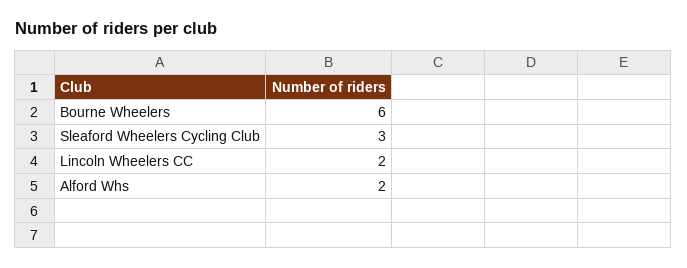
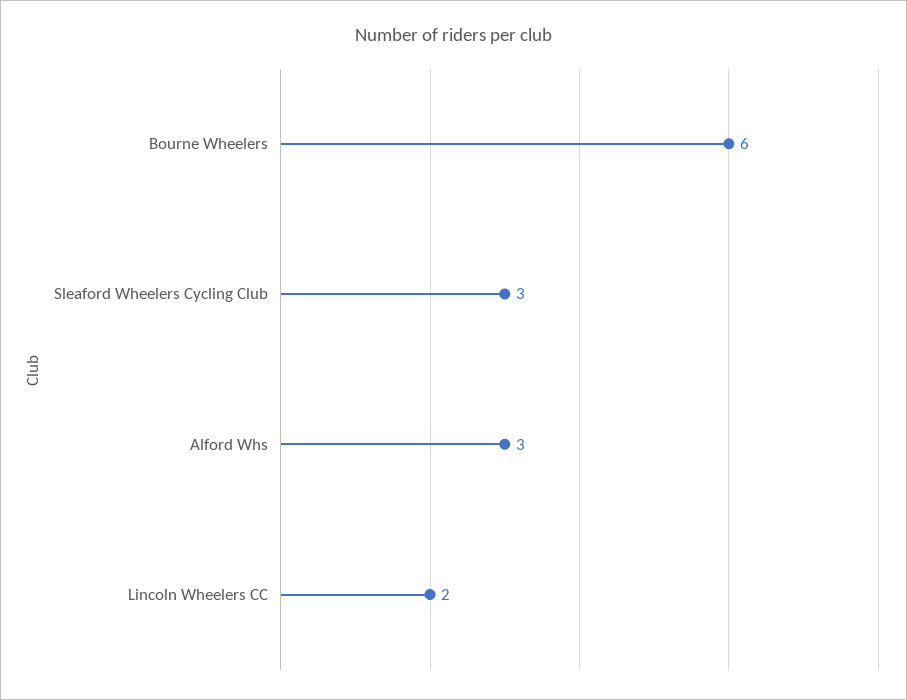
Alford Whs: 2 -> 3

